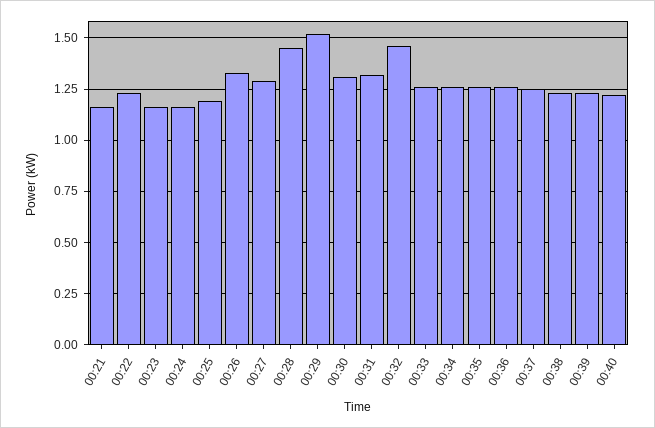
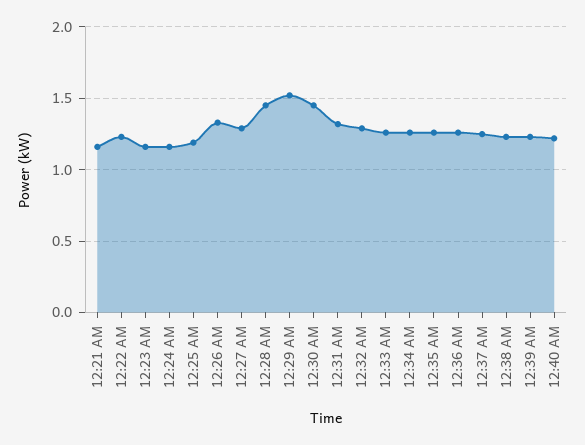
00:30: 1.3 -> 1.45
00:32: 1.45 -> 1.3

